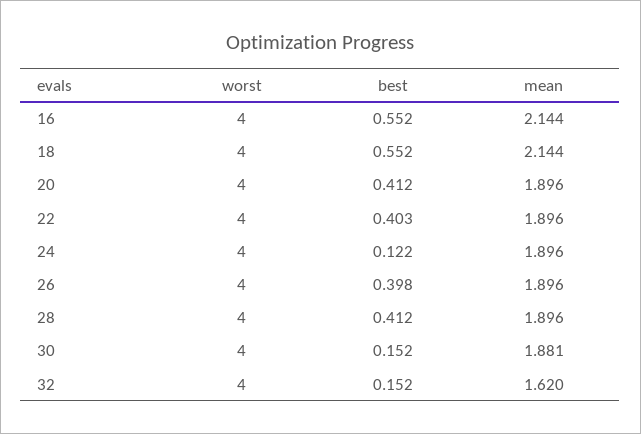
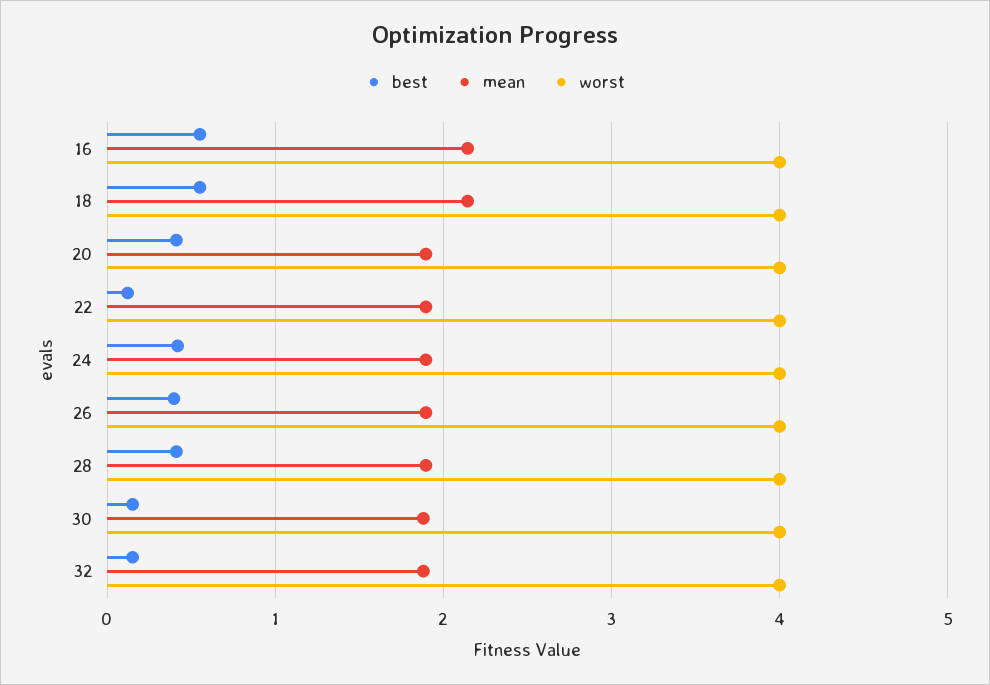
best, 22: 0.403 -> 0.1
best, 24: 0.122 -> 0.4
mean, 32: 1.62 -> 1.9

